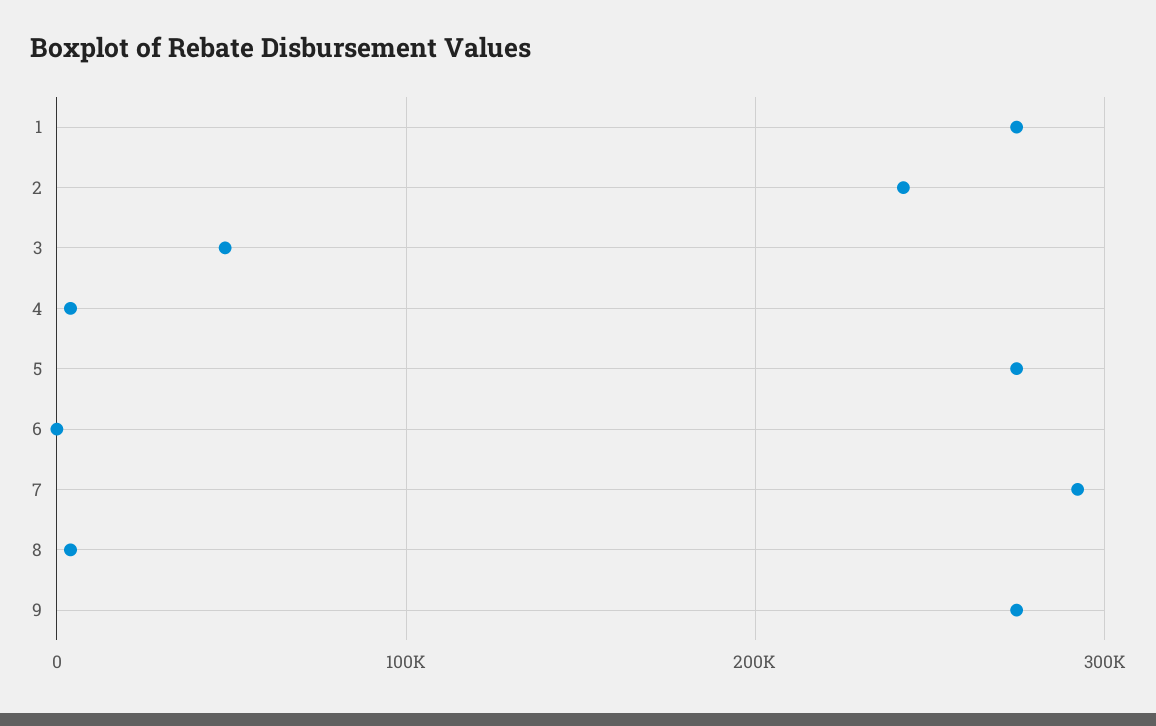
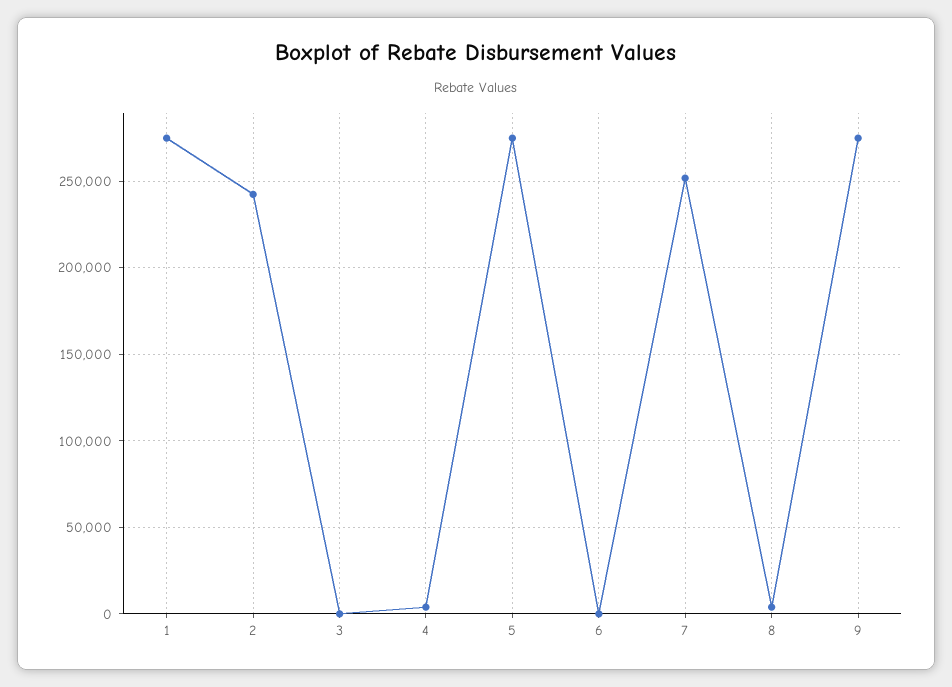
3: 50000 -> 0
7: 290000 -> 250000

